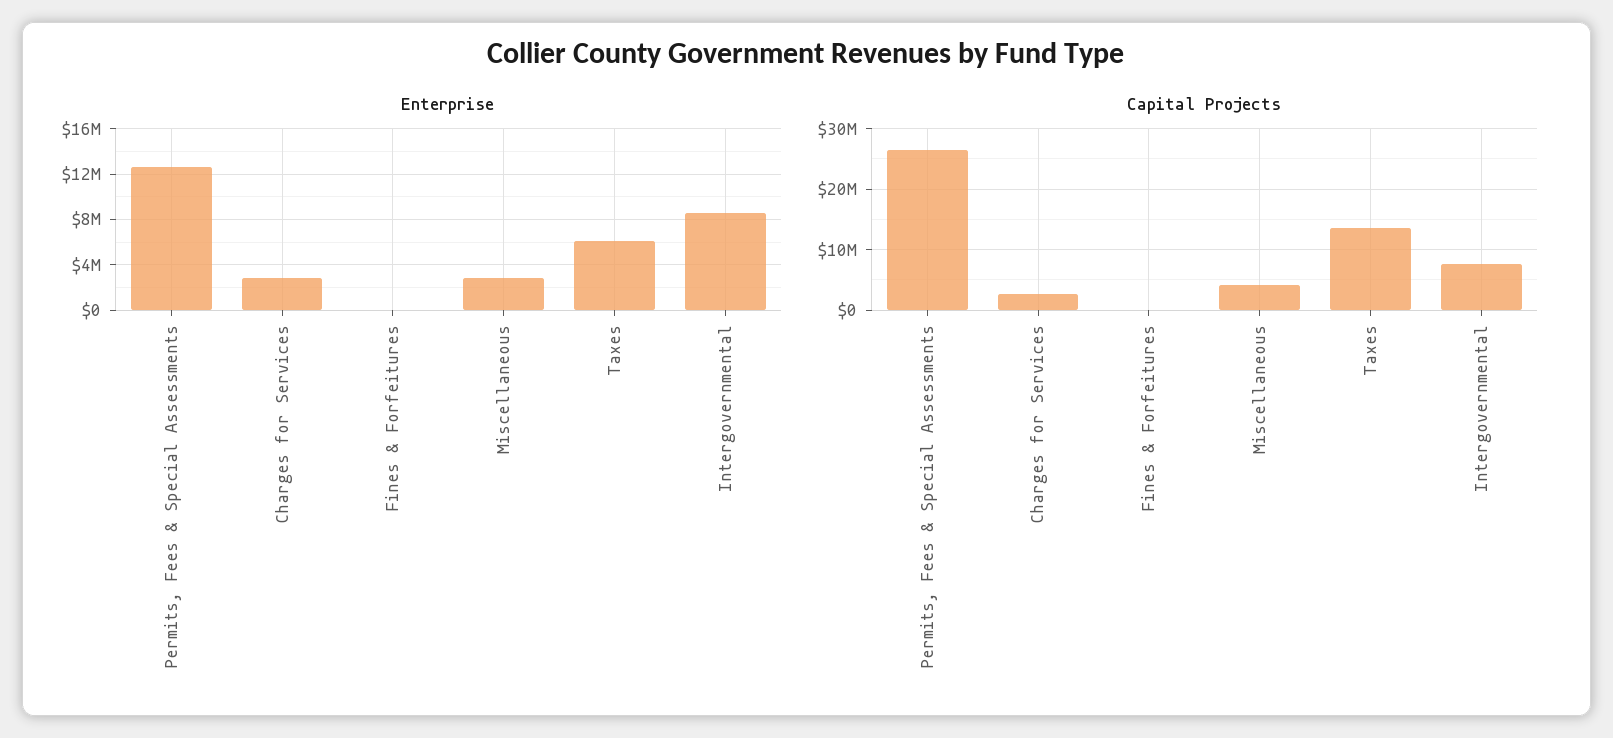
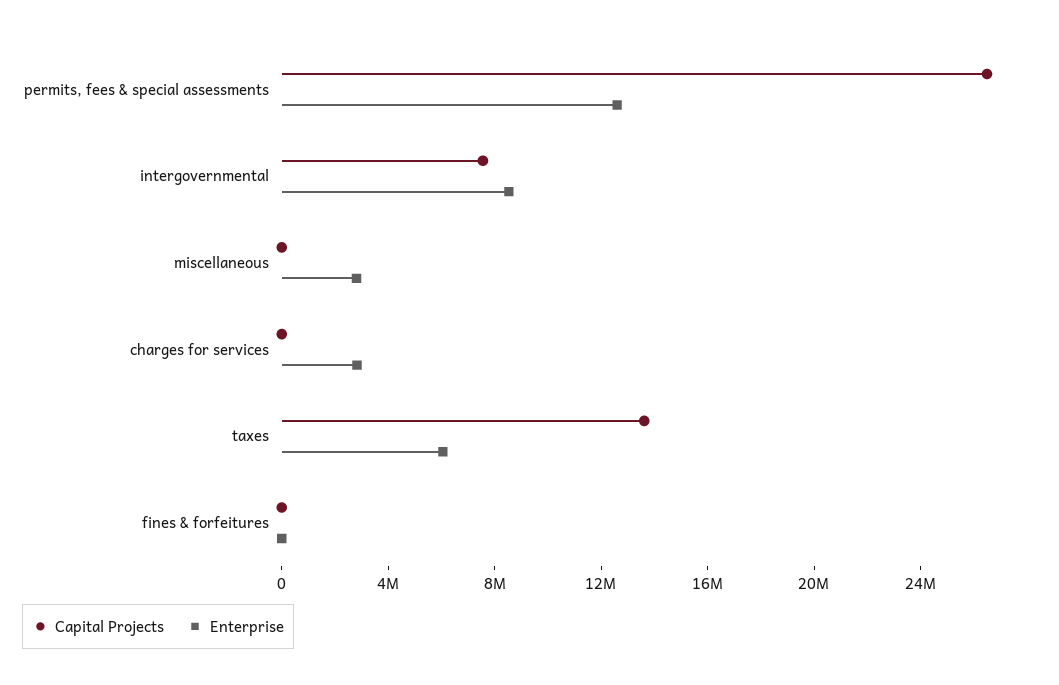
Capital Projects, Charges for Services: 3000000 -> 0
Capital Projects, Miscellaneous: 4000000 -> 0

